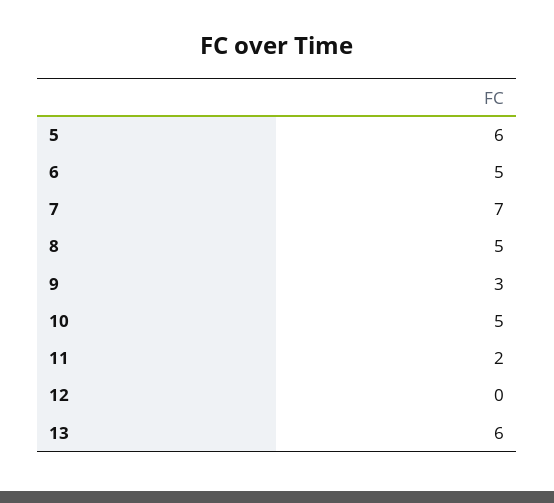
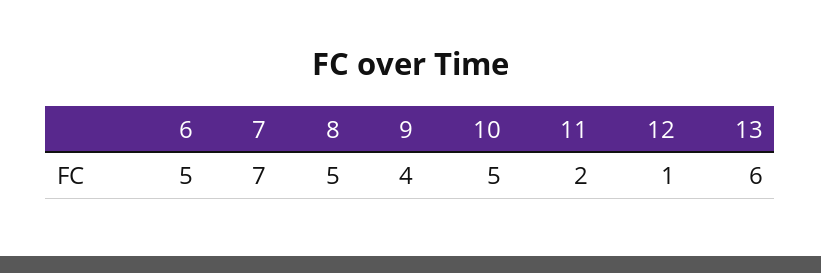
5: 6 -> none
9: 3 -> 4
12: 0 -> 1

